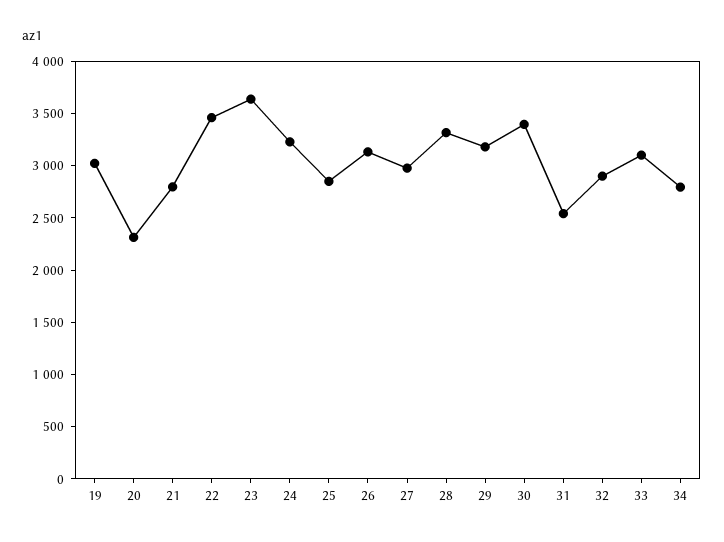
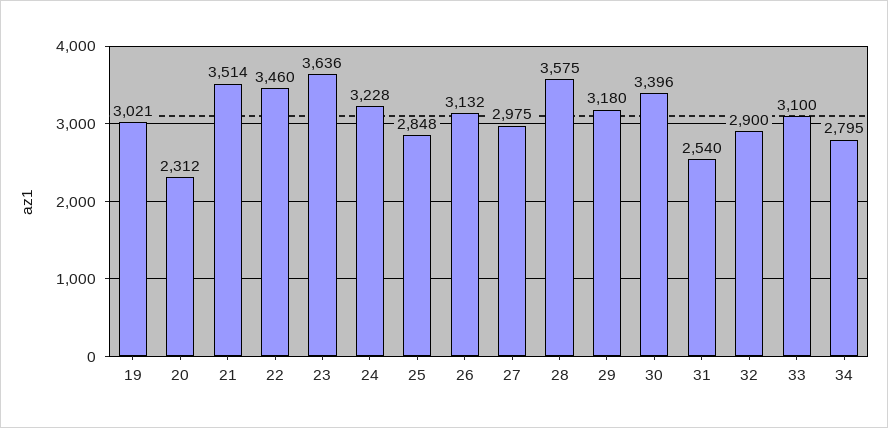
21: 2800 -> 3514
28: 3300 -> 3575

